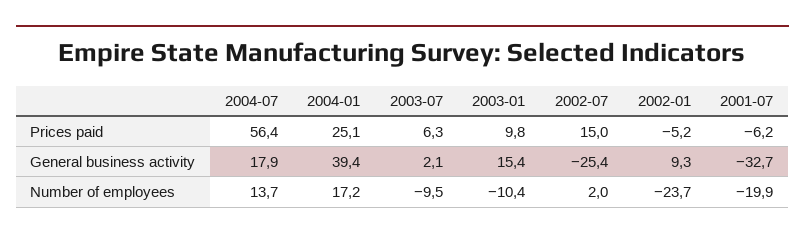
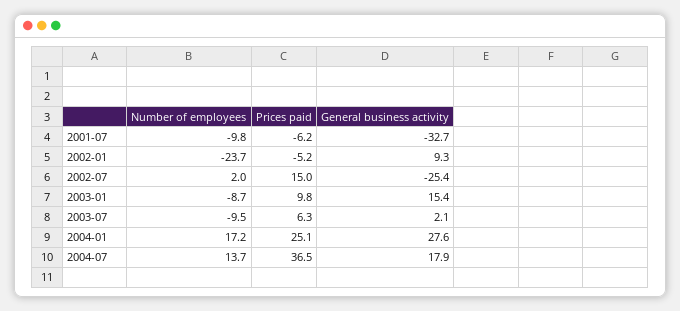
2004-07, Prices paid: 56.4 -> 36.5
2004-01, General business activity: 39.4 -> 27.6
2003-01, Number of employees: -10.4 -> -8.7
2001-07, Number of employees: -19.9 -> -9.8

